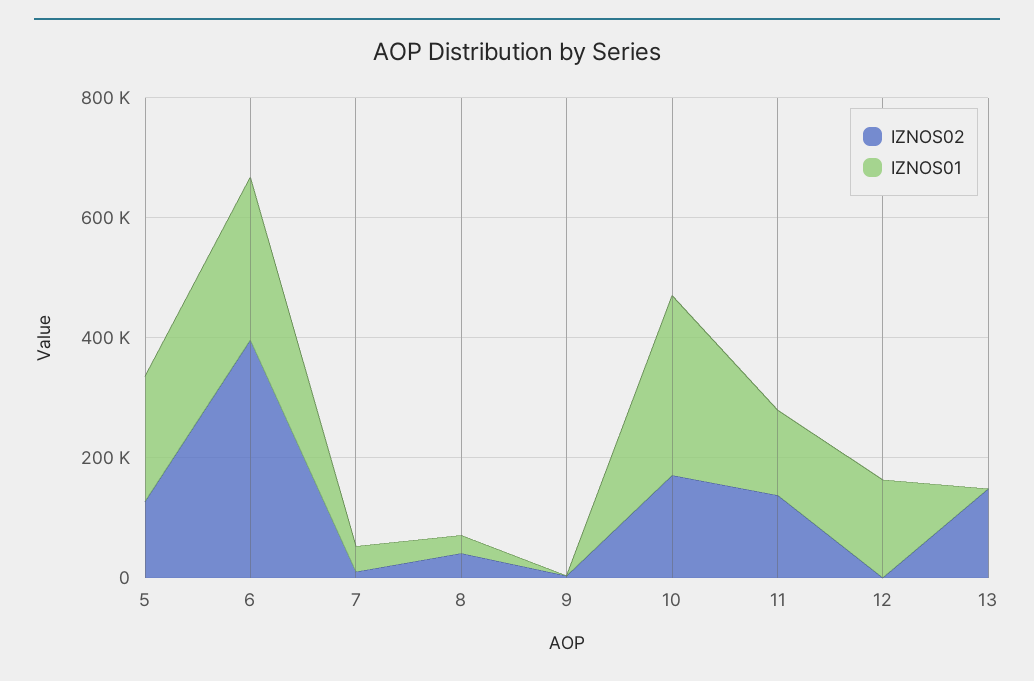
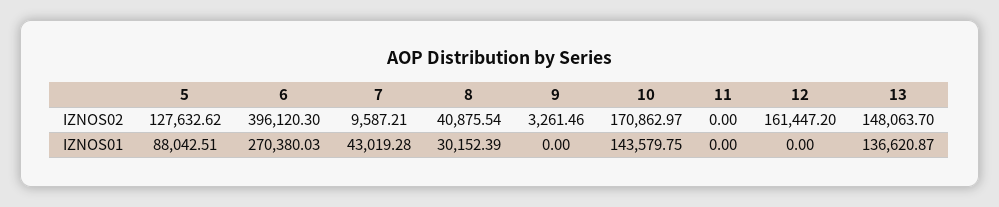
IZNOS01, 5: 200000 -> 88042.51
IZNOS01, 10: 300000 -> 143579.75
IZNOS02, 11: 150000 -> 0
IZNOS01, 11: 150000 -> 0
IZNOS02, 12: 0 -> 161447.2
IZNOS01, 12: 150000 -> 0
IZNOS01, 13: 0 -> 136620.87

